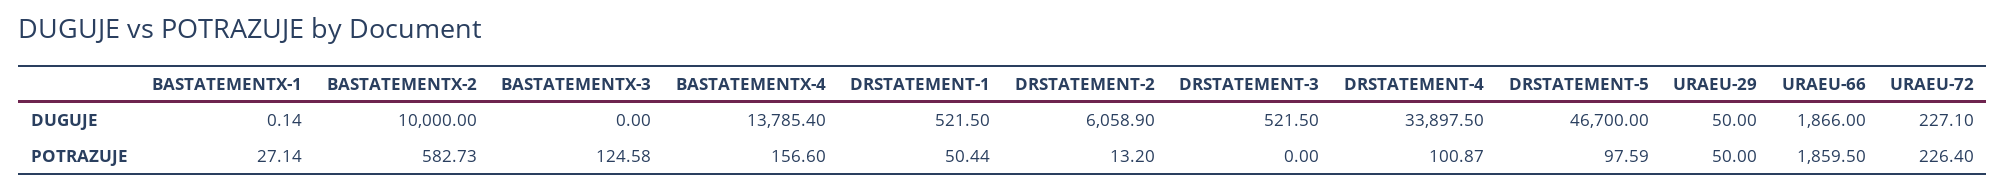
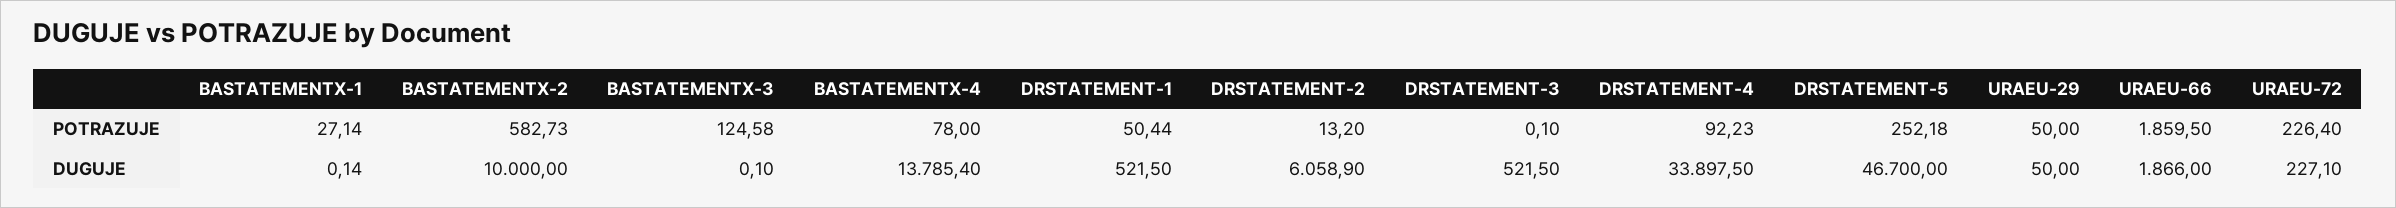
BASTATEMENTX-3, DUGUJE: 0 -> 0.1
BASTATEMENTX-4, POTRAZUJE: 156.6 -> 78
DRSTATEMENT-3, POTRAZUJE: 0 -> 0.1
DRSTATEMENT-4, POTRAZUJE: 100.87 -> 92.23
DRSTATEMENT-5, POTRAZUJE: 97.59 -> 252.18

